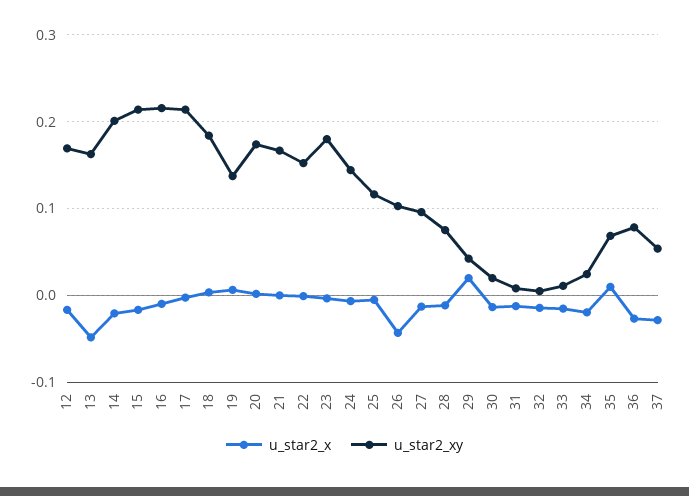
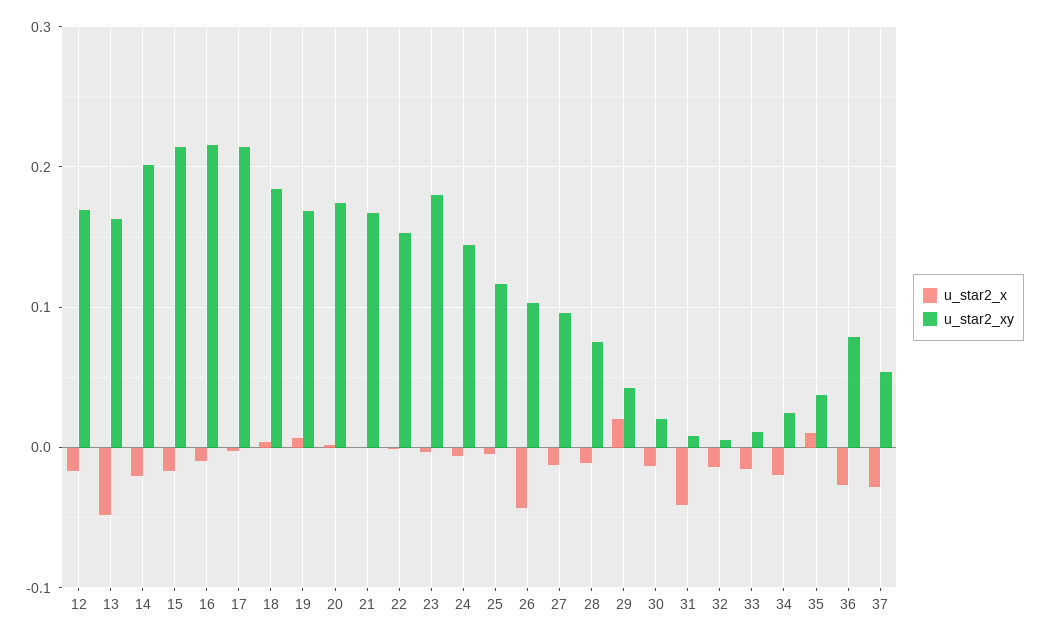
u_star2_xy, 19: 0.14 -> 0.17
u_star2_x, 31: -0.01 -> -0.04
u_star2_xy, 35: 0.07 -> 0.04

